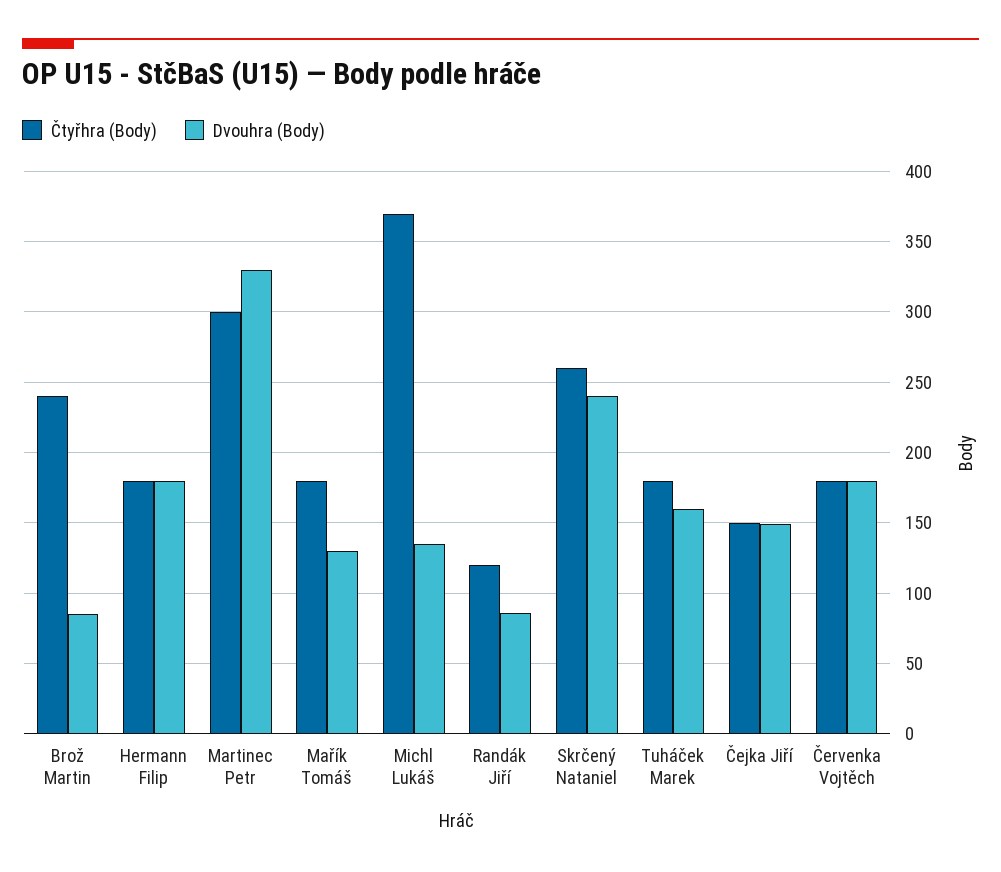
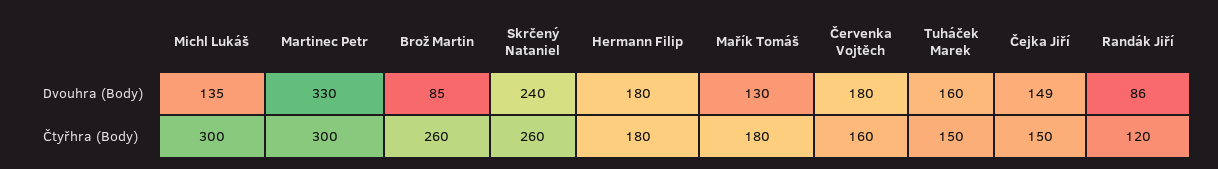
Čtyřhra (Body), Brož Martin: 240 -> 260
Čtyřhra (Body), Michl Lukáš: 370 -> 300
Čtyřhra (Body), Tuháček Marek: 180 -> 150
Čtyřhra (Body), Červenka Vojtěch: 180 -> 160

